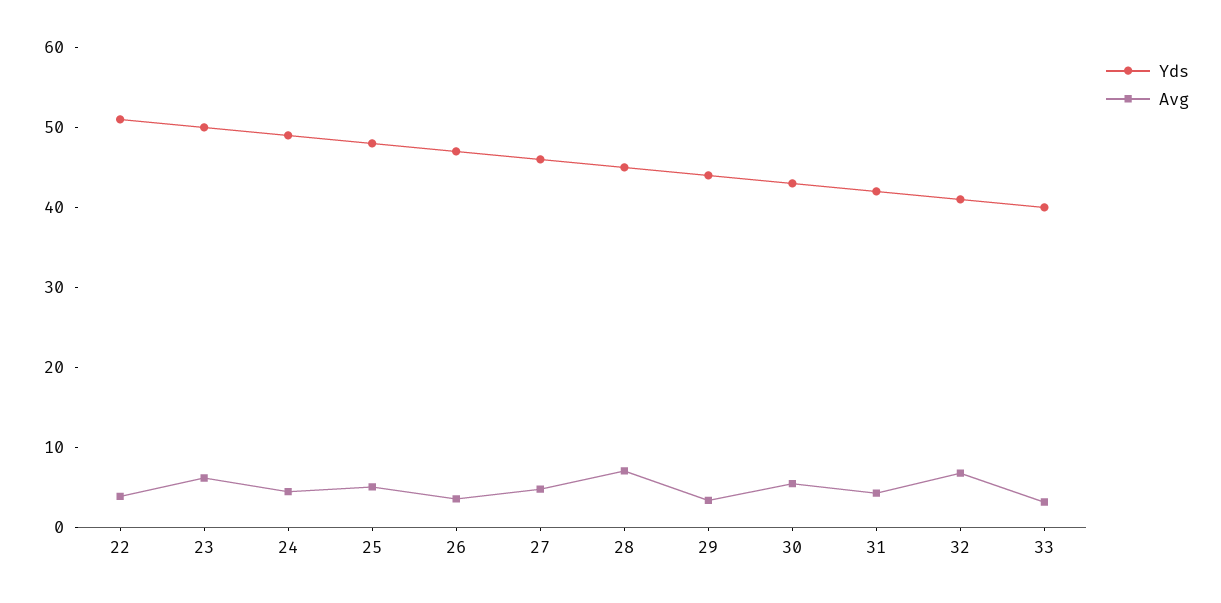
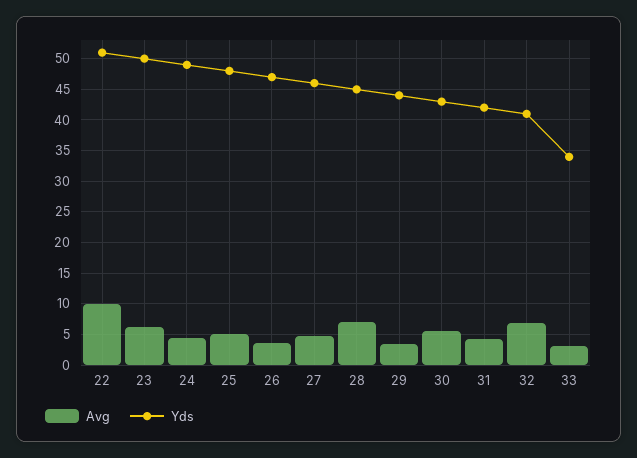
Avg, 22: 4 -> 10
Yds, 33: 40 -> 34

